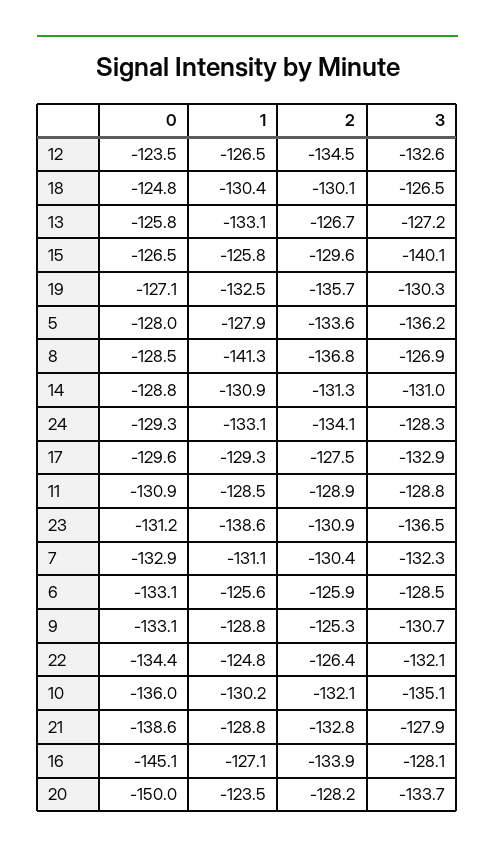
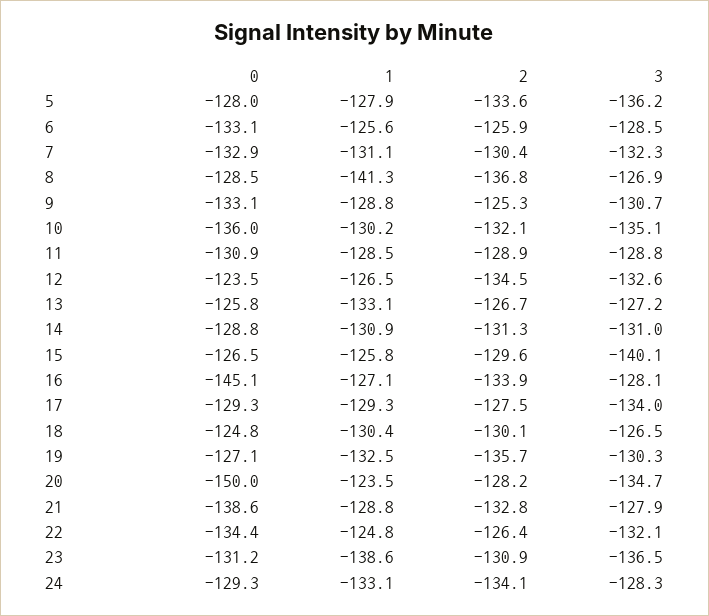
0, 17: -129.6 -> -129.3
3, 17: -132.9 -> -134
3, 20: -133.7 -> -134.7

